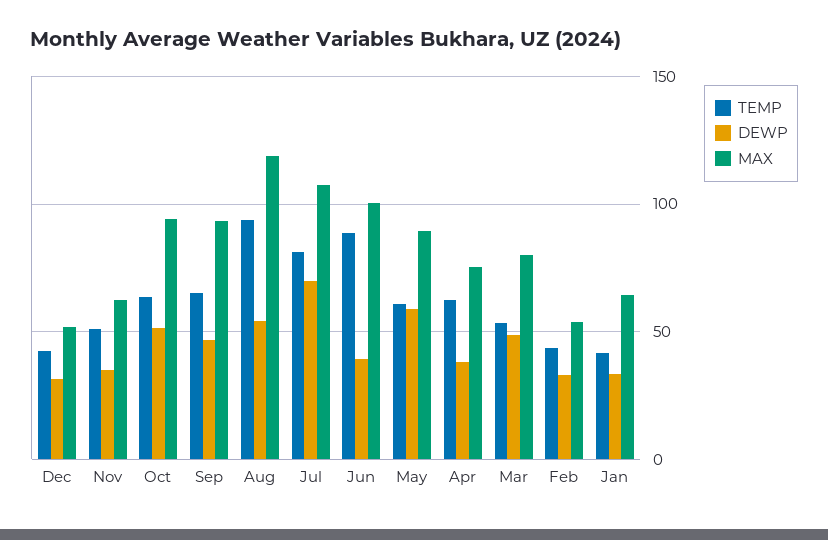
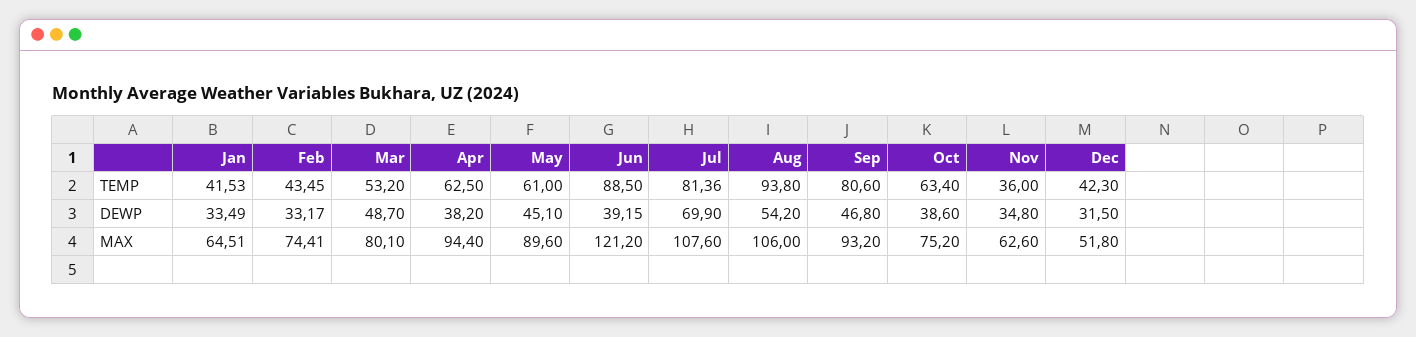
TEMP, Nov: 50 -> 36
DEWP, Oct: 50 -> 38.6
MAX, Oct: 95 -> 75.2
TEMP, Sep: 65 -> 80.6
MAX, Aug: 120 -> 106
MAX, Jun: 100 -> 121.2
DEWP, May: 60 -> 45.1
MAX, Apr: 75 -> 94.4
MAX, Feb: 55 -> 74.41

